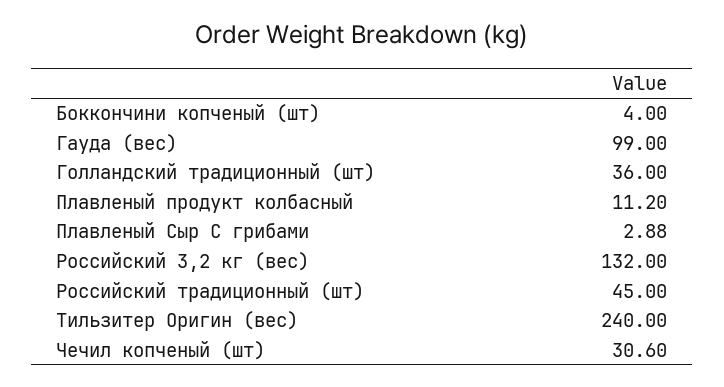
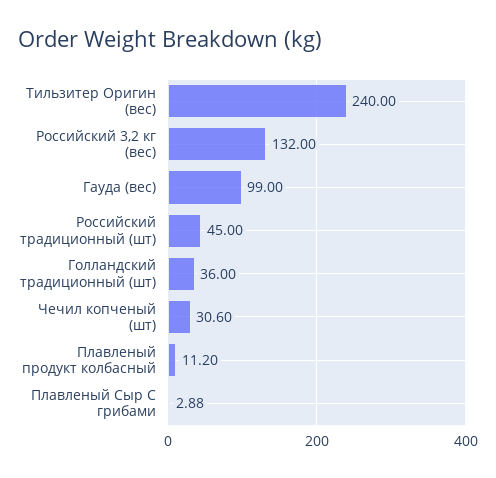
Боккончини копченый (шт): 4 -> none

